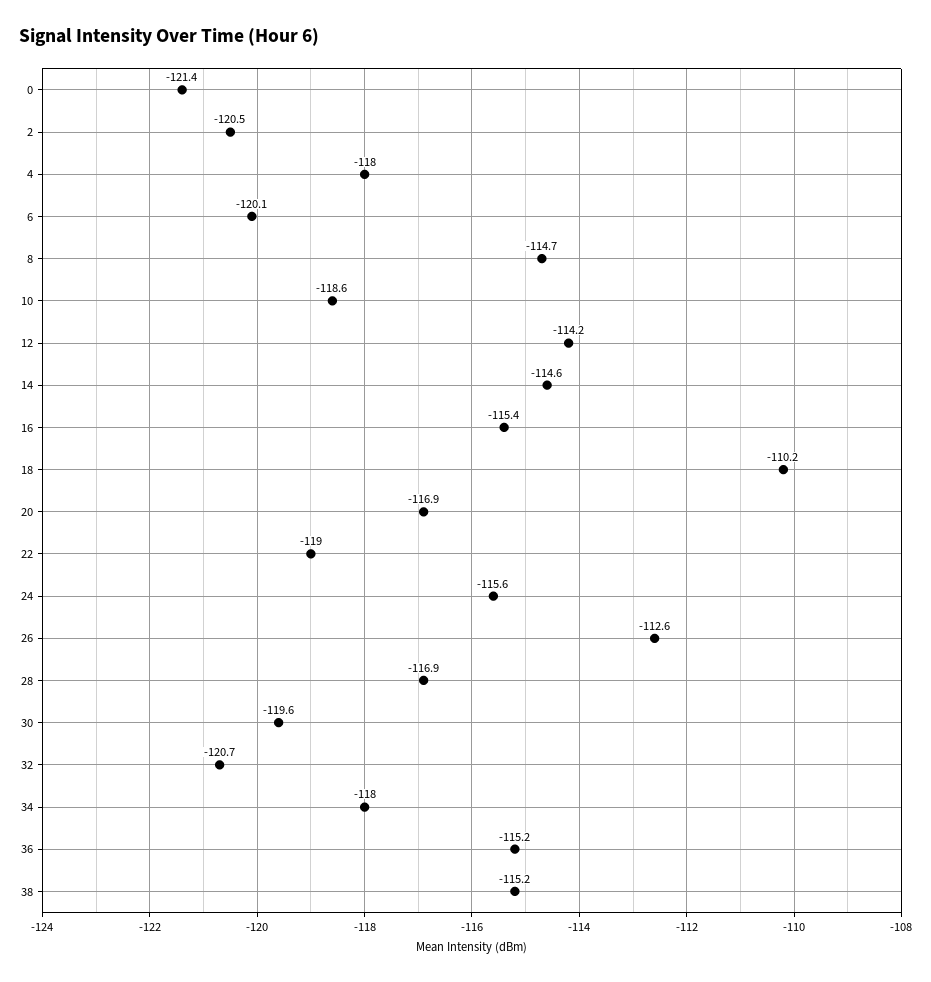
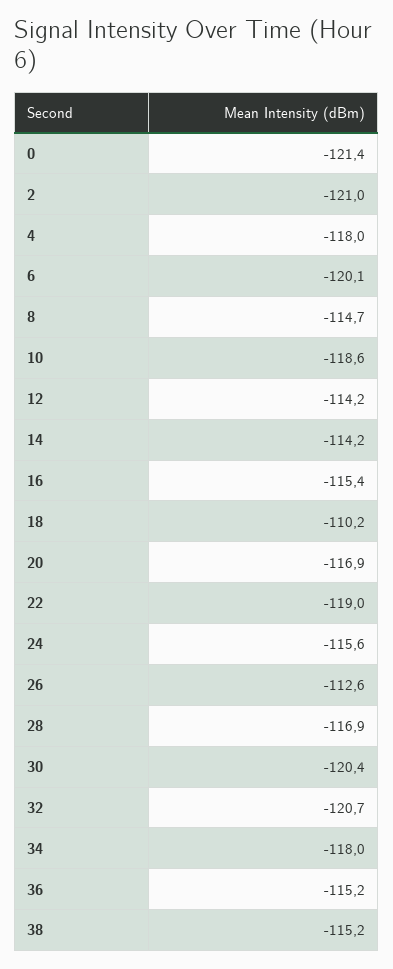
2: -120.5 -> -121
14: -114.6 -> -114.2
30: -119.6 -> -120.4

